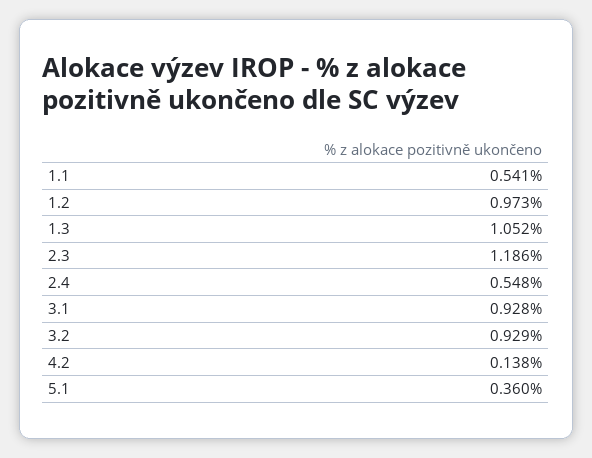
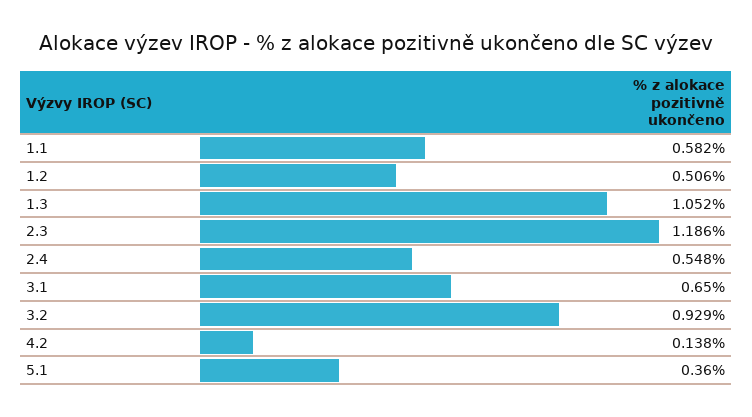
1.1: 0.541 -> 0.582
1.2: 0.973 -> 0.506
3.1: 0.928 -> 0.65

